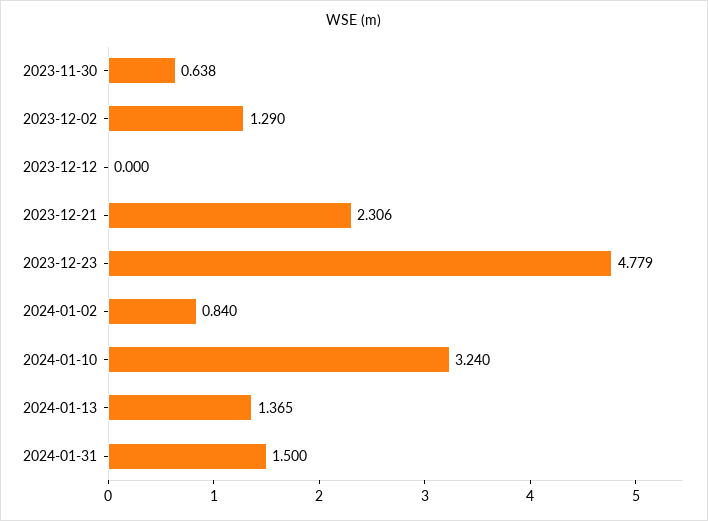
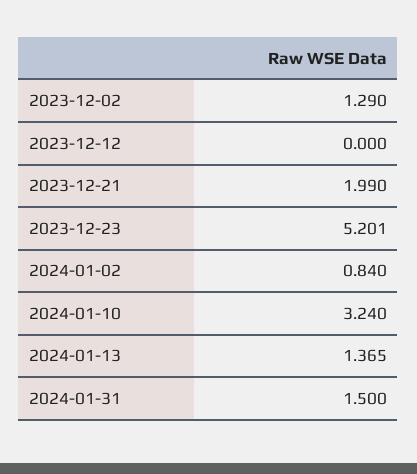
2023-11-30: 0.638 -> none
2023-12-21: 2.306 -> 1.99
2023-12-23: 4.779 -> 5.201

